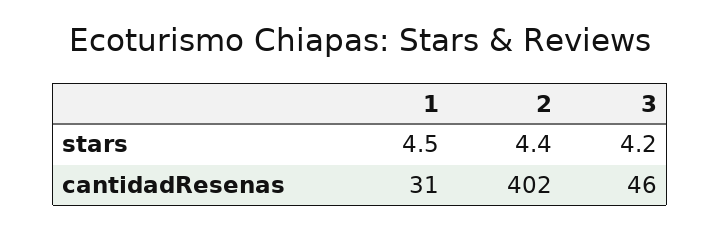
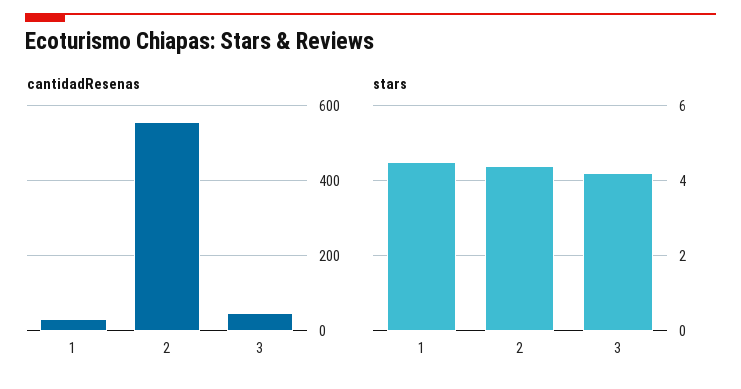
cantidadResenas, 2: 402 -> 560

